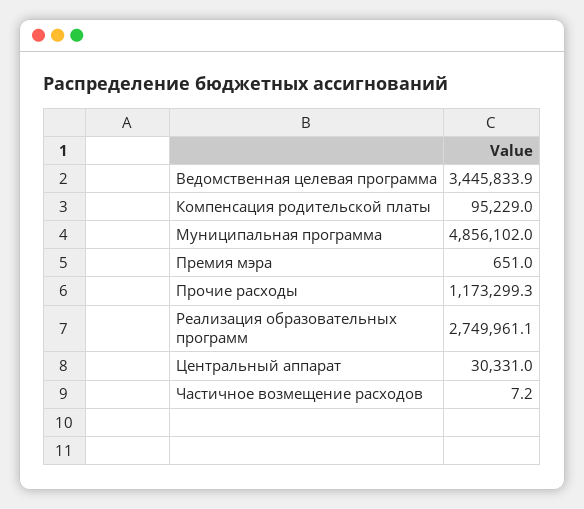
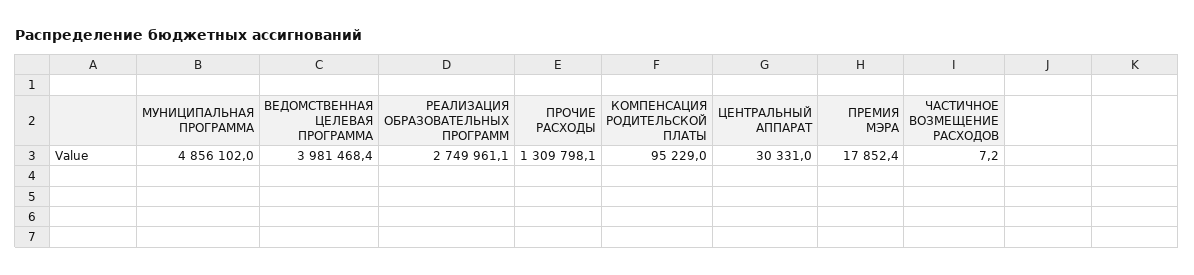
Ведомственная целевая программа: 3445833.9 -> 3981468.4
Премия мэра: 651 -> 17852.4
Прочие расходы: 1173299.3 -> 1309798.1

